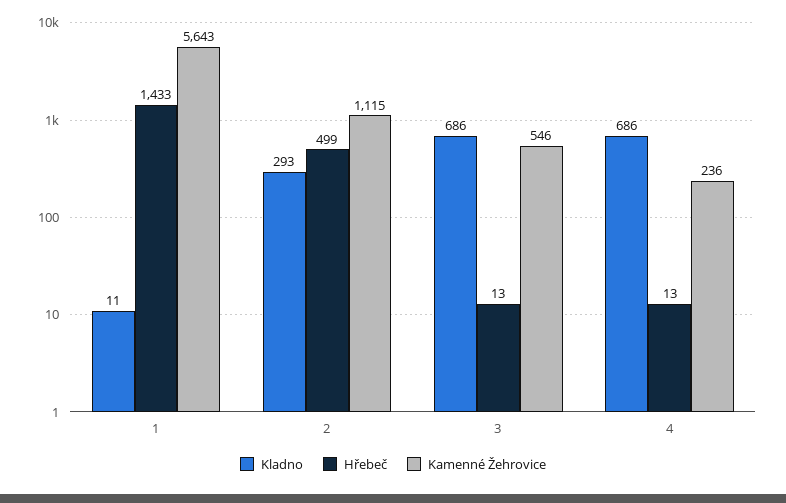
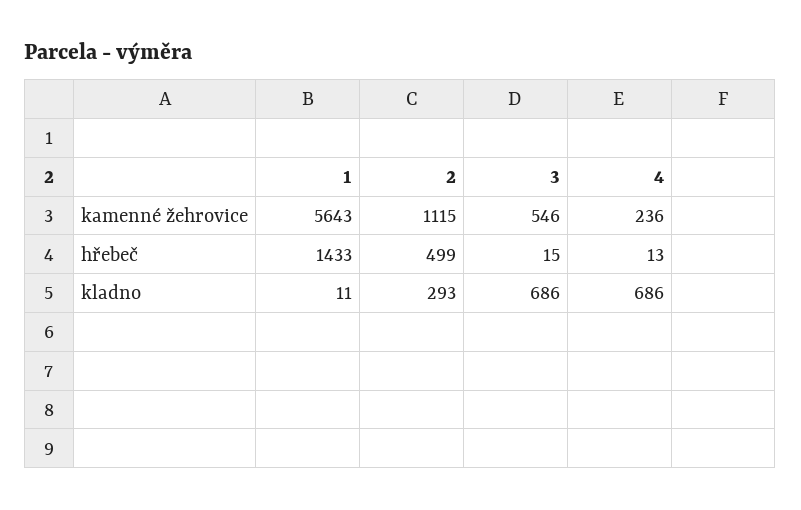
Hřebeč, 3: 13 -> 15

